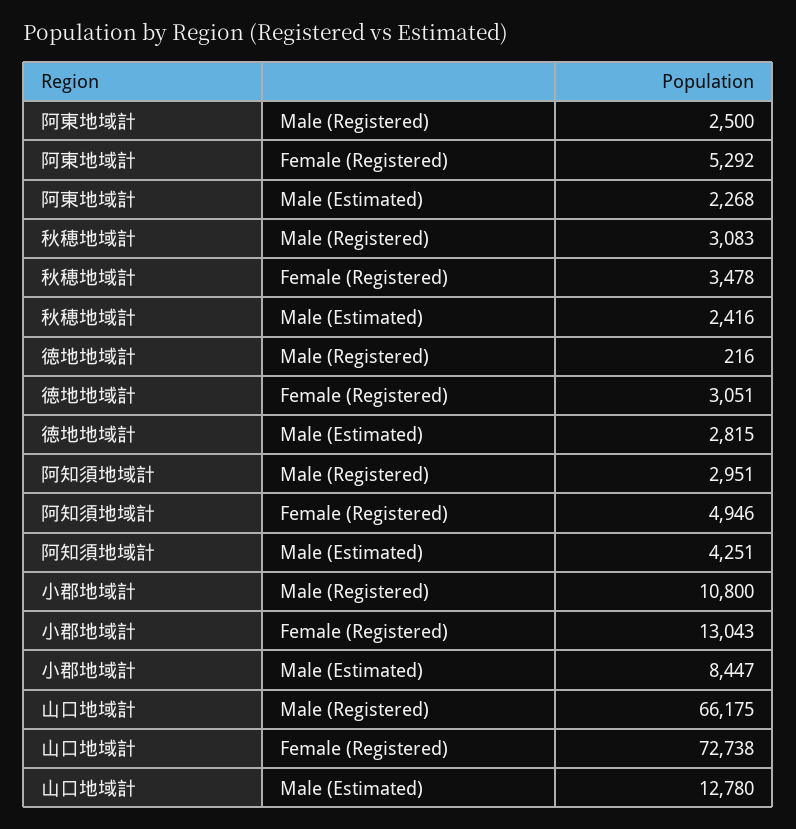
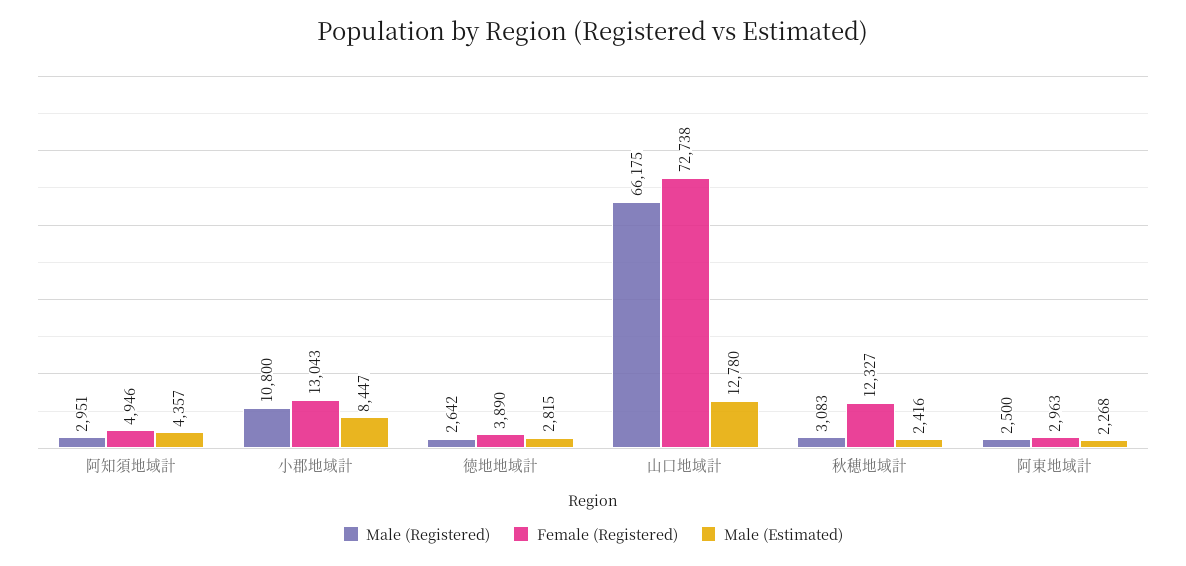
Female (Registered), 阿東地域計: 5292 -> 2963
Female (Registered), 秋穂地域計: 3478 -> 12327
Male (Registered), 徳地地域計: 216 -> 2642
Female (Registered), 徳地地域計: 3051 -> 3890
Male (Estimated), 阿知須地域計: 4251 -> 4357

